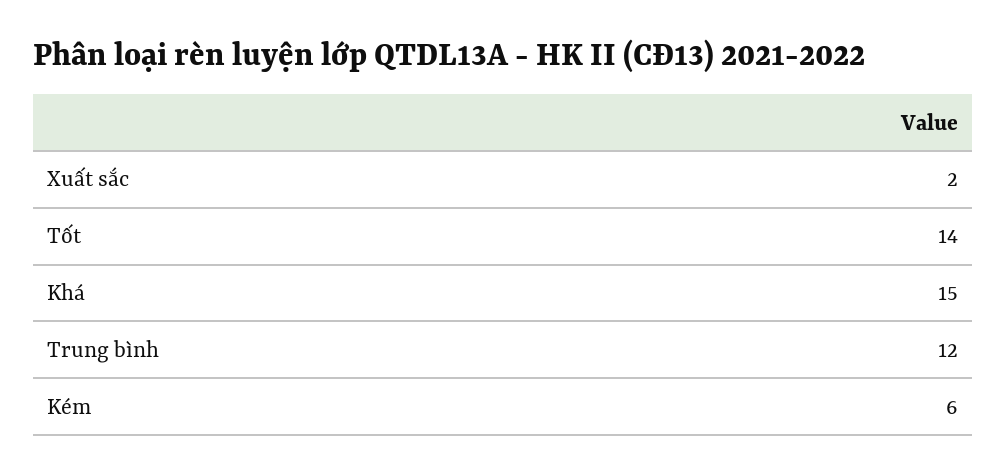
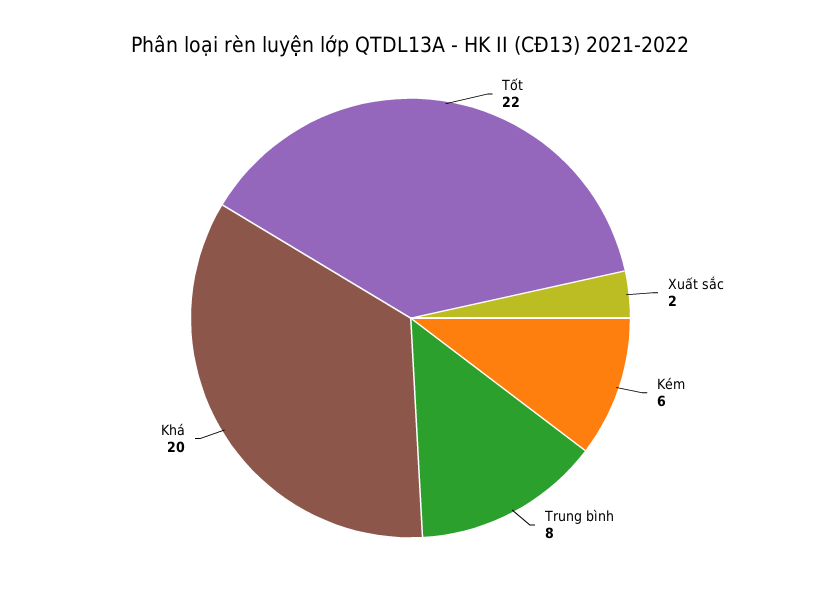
Tốt: 14 -> 22
Khá: 15 -> 20
Trung bình: 12 -> 8

